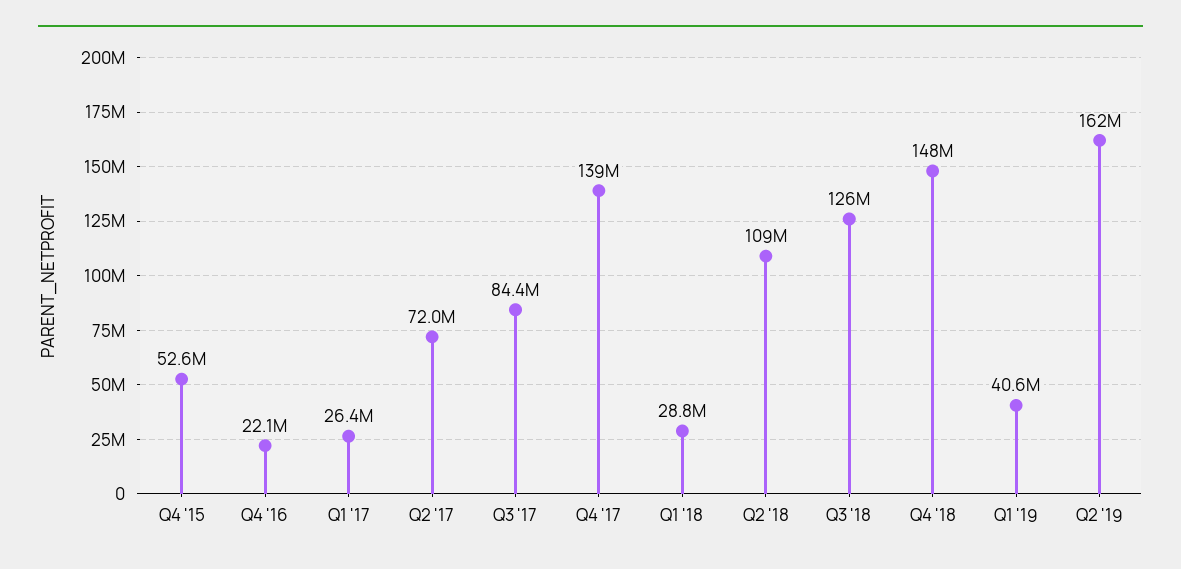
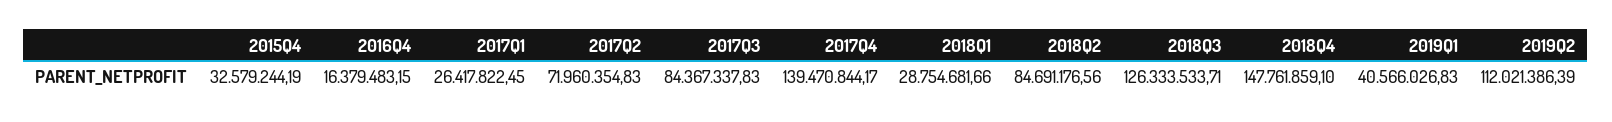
Q4 '15: 52600000 -> 32579244.19
Q4 '16: 22100000 -> 16379483.15
Q2 '18: 109000000 -> 84691176.56
Q2 '19: 162000000 -> 112021386.39

